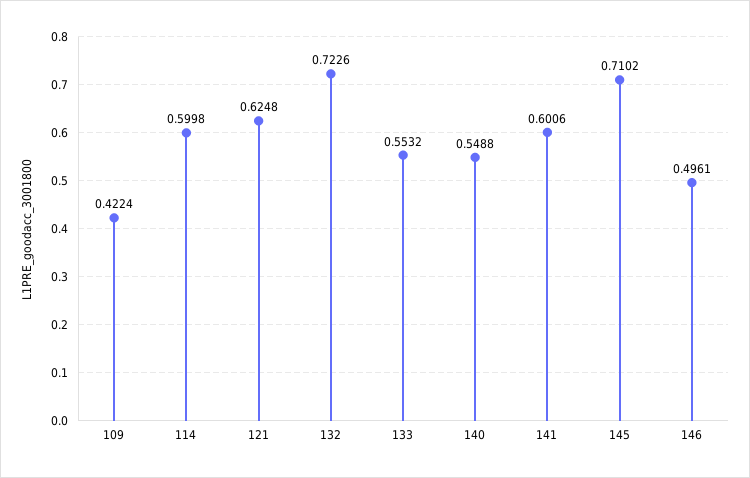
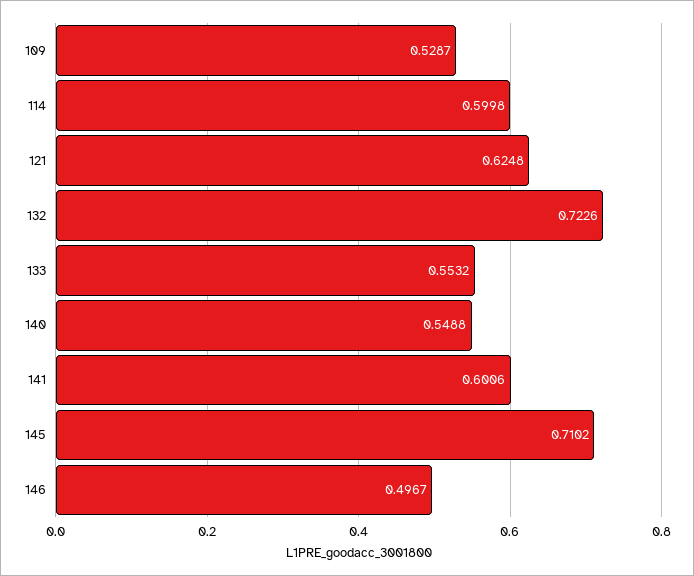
109: 0.4224 -> 0.5287
146: 0.4961 -> 0.4967

